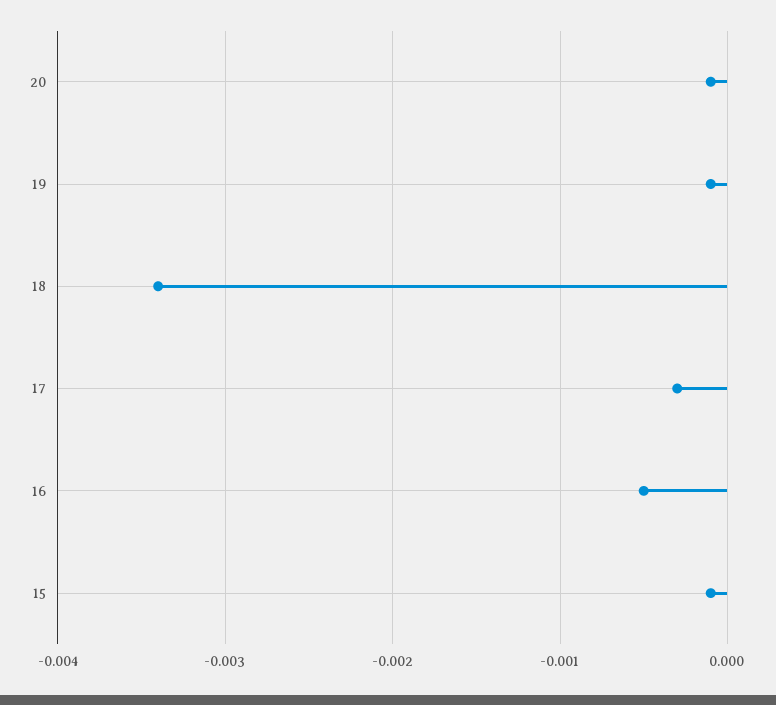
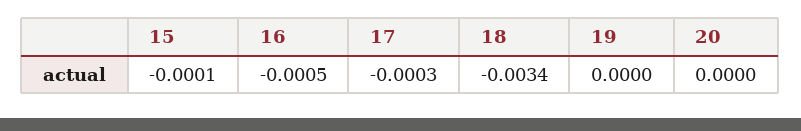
20: -0.0001 -> 0
19: -0.0001 -> 0

